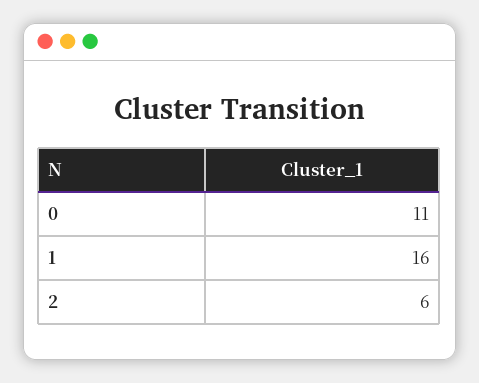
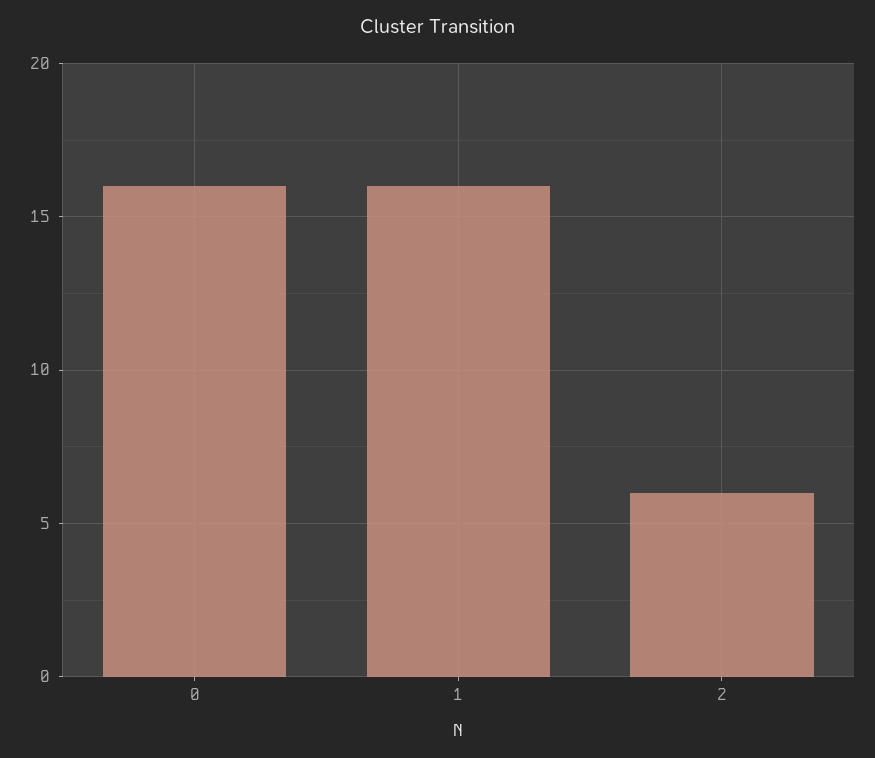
0: 11 -> 16

